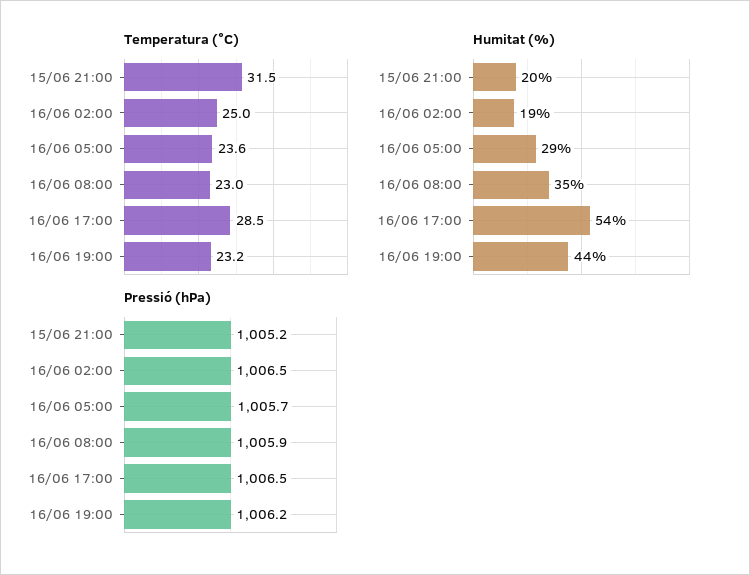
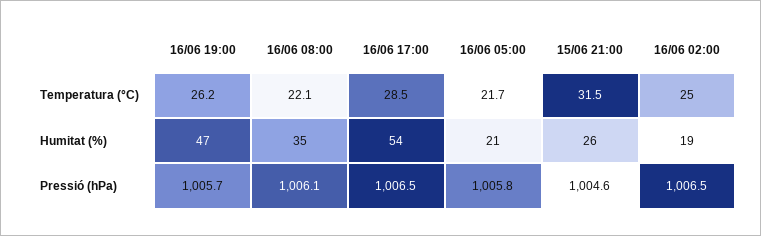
Temperatura (°C), 16/06 05:00: 23.6 -> 21.7
Temperatura (°C), 16/06 08:00: 23 -> 22.1
Temperatura (°C), 16/06 19:00: 23.2 -> 26.2
Humitat (%), 15/06 21:00: 20 -> 26
Humitat (%), 16/06 05:00: 29 -> 21
Humitat (%), 16/06 19:00: 44 -> 47
Pressió (hPa), 15/06 21:00: 1005.2 -> 1004.6
Pressió (hPa), 16/06 05:00: 1005.7 -> 1005.8
Pressió (hPa), 16/06 08:00: 1005.9 -> 1006.1
Pressió (hPa), 16/06 19:00: 1006.2 -> 1005.7

